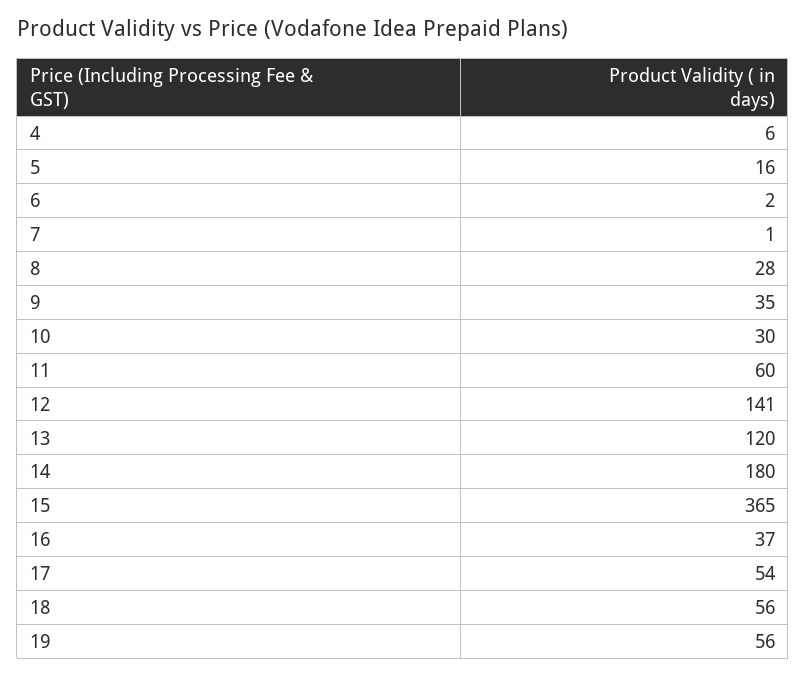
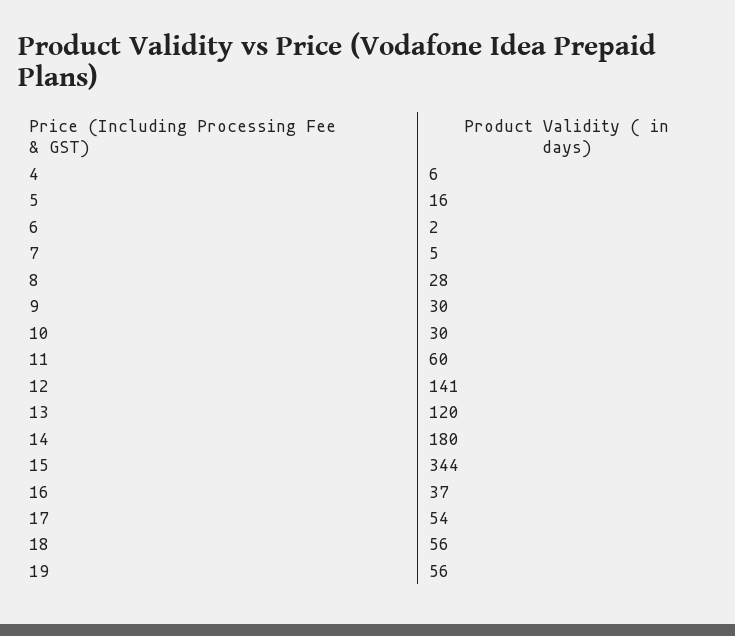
7: 1 -> 5
9: 35 -> 30
15: 365 -> 344

